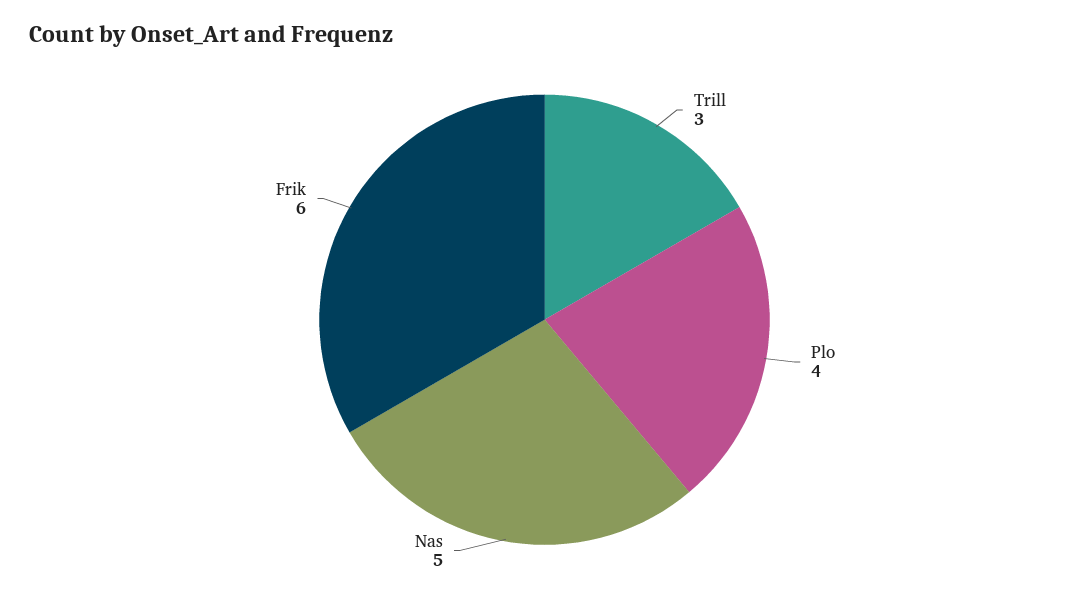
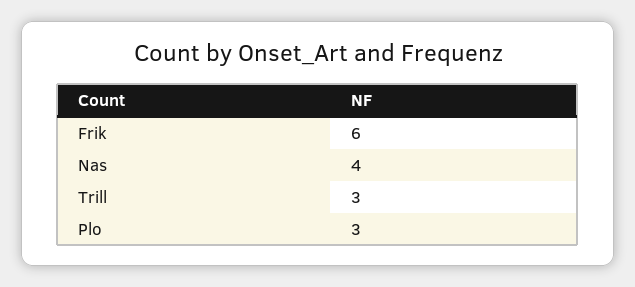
Plo: 4 -> 3
Nas: 5 -> 4

